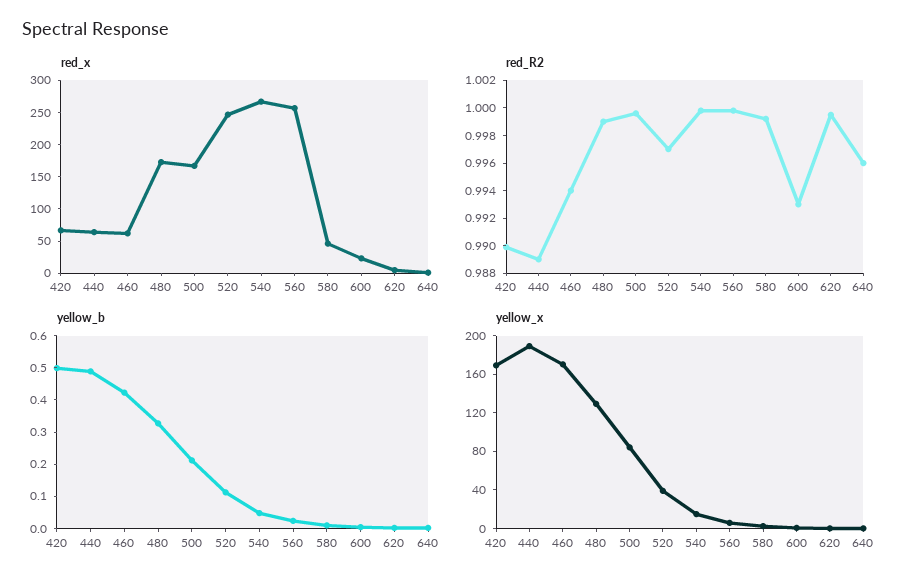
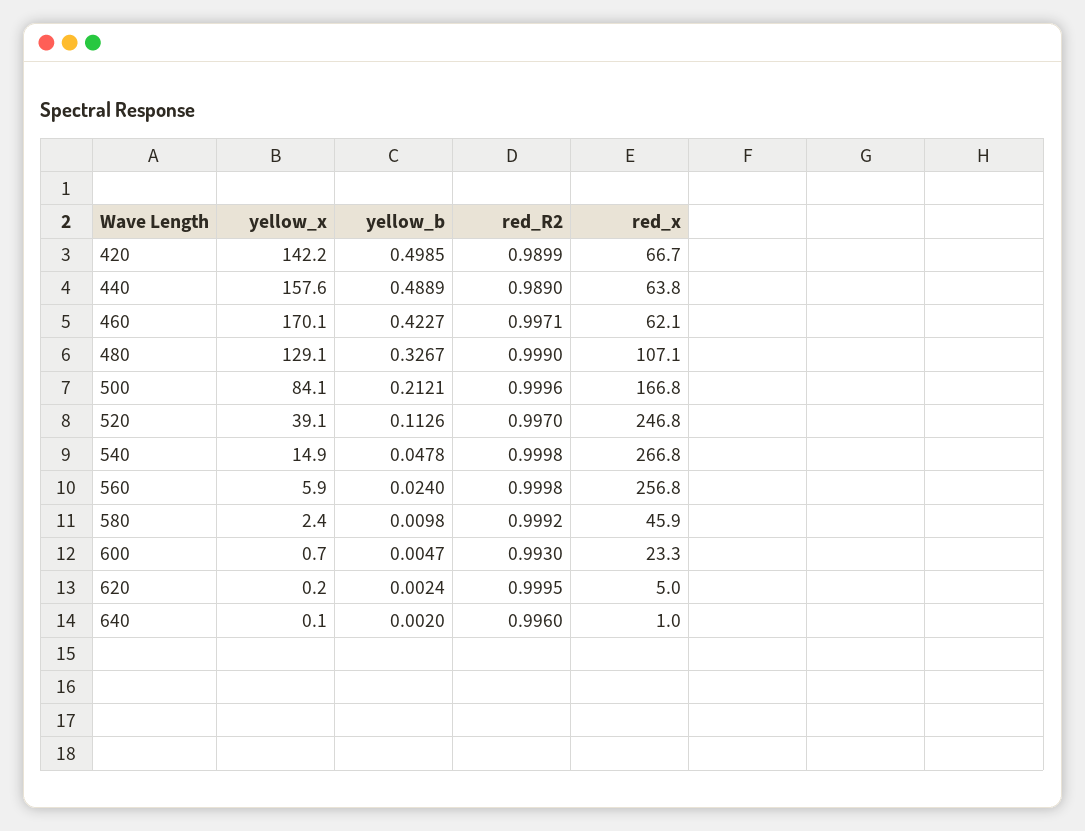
red_x, 480: 175 -> 107.1
red_R2, 460: 0.994 -> 0.9971
yellow_x, 420: 170 -> 142.2
yellow_x, 440: 190 -> 157.6

